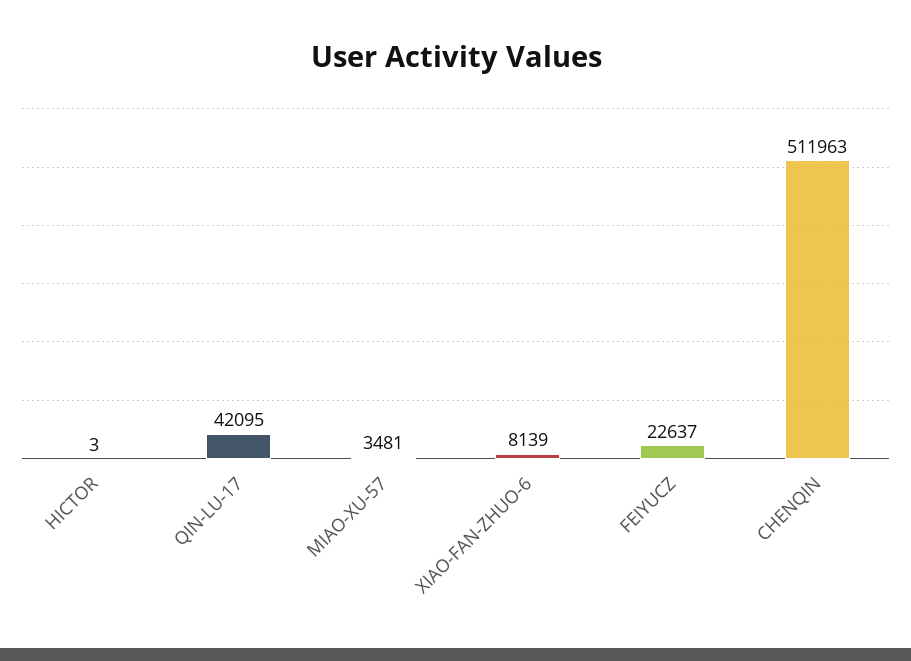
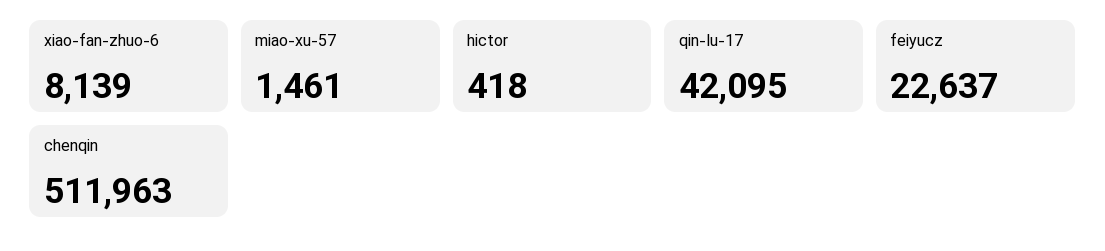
HICTOR: 3 -> 418
MIAO-XU-57: 3481 -> 1461

